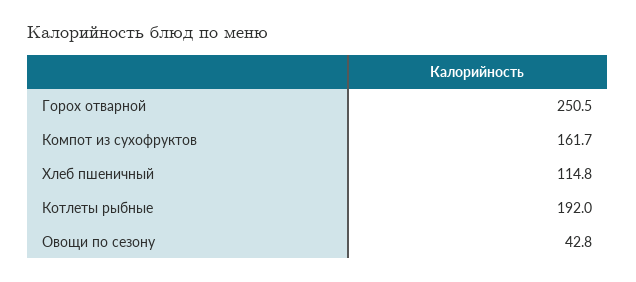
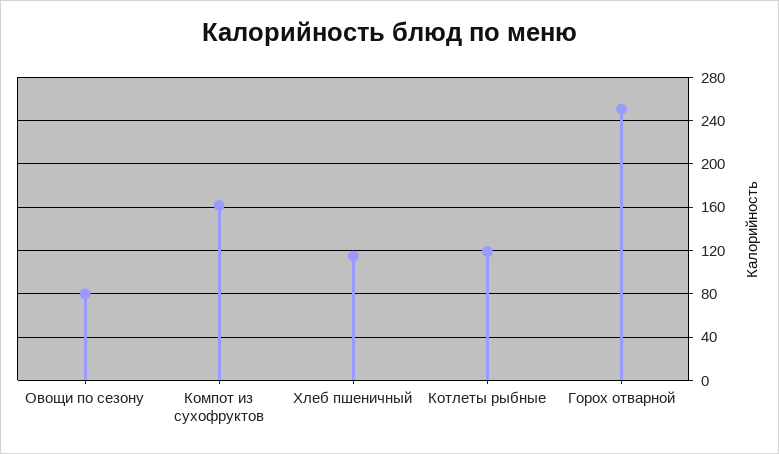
Котлеты рыбные: 192 -> 120
Овощи по сезону: 42.8 -> 80

